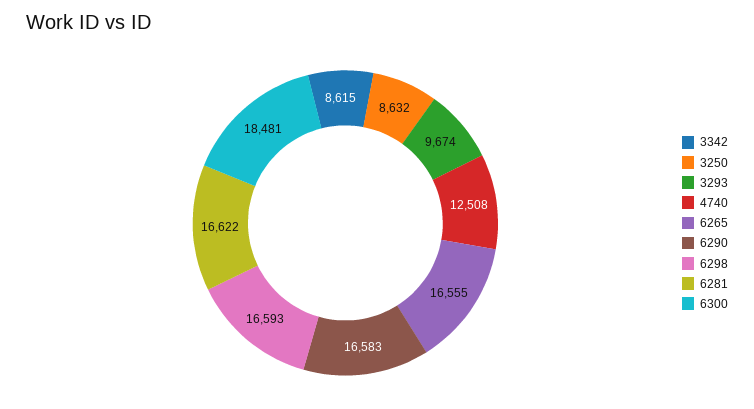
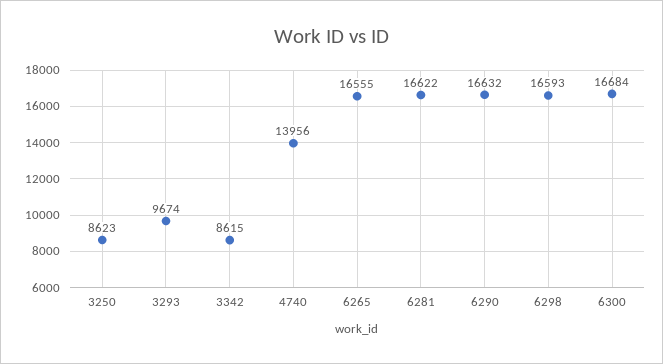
3250: 8632 -> 8623
4740: 12508 -> 13956
6290: 16583 -> 16632
6300: 18481 -> 16684

